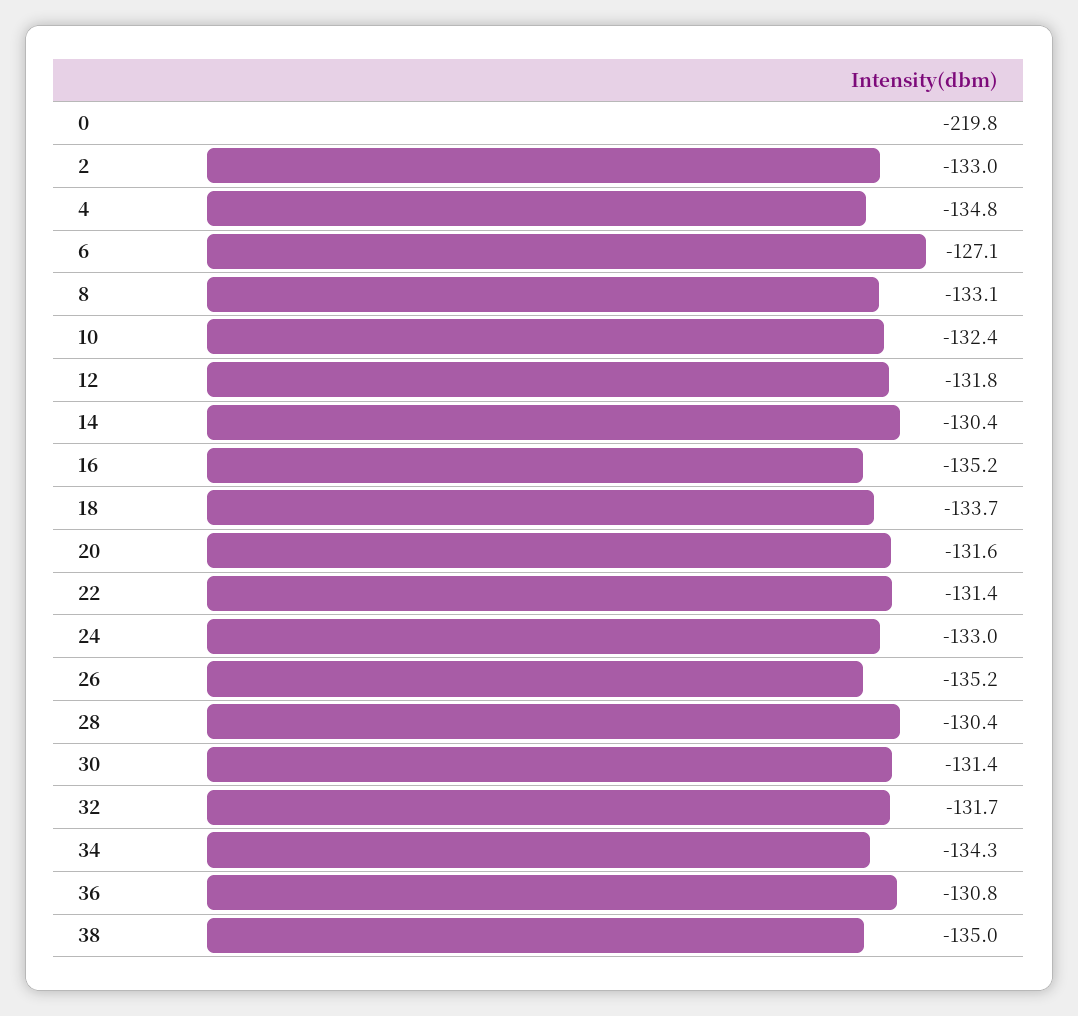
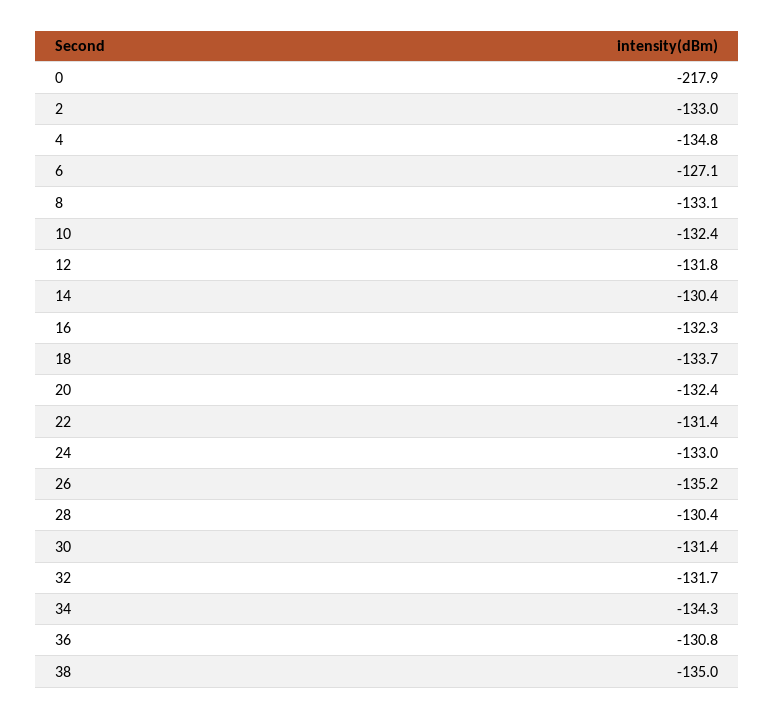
0: -219.8 -> -217.9
16: -135.2 -> -132.3
20: -131.6 -> -132.4

